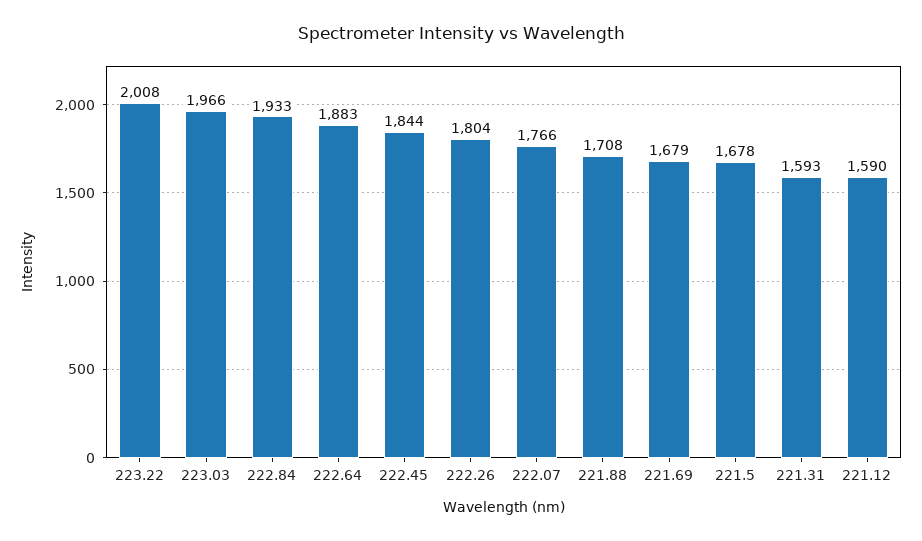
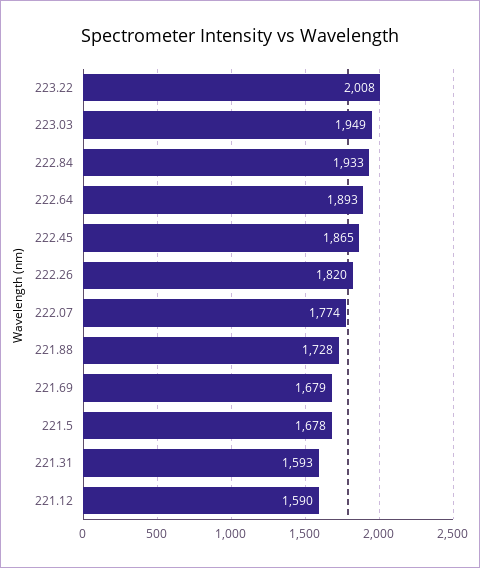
223.03: 1966 -> 1949
222.64: 1883 -> 1893
222.45: 1844 -> 1865
222.26: 1804 -> 1820
222.07: 1766 -> 1774
221.88: 1708 -> 1728

